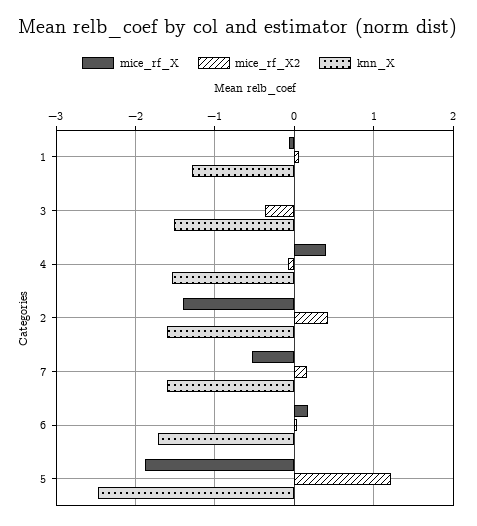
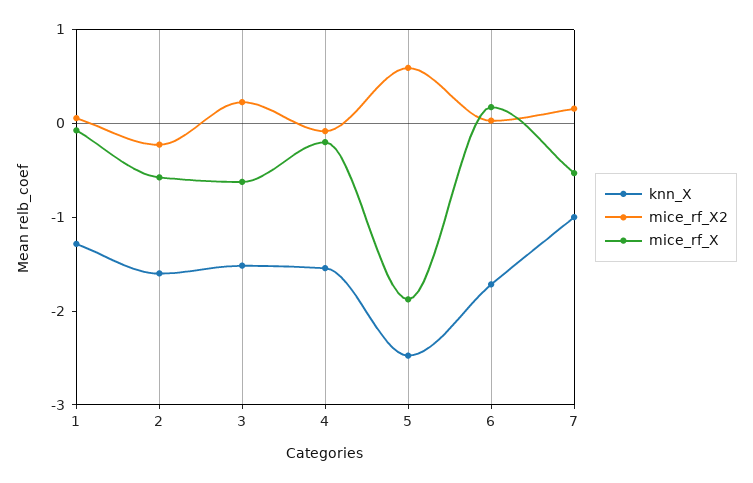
mice_rf_X, 3: 0 -> -0.6
mice_rf_X2, 3: -0.4 -> 0.2
mice_rf_X, 4: 0.4 -> -0.2
mice_rf_X, 2: -1.4 -> -0.6
mice_rf_X2, 2: 0.4 -> -0.2
knn_X, 7: -1.6 -> -1
mice_rf_X2, 5: 1.2 -> 0.6

